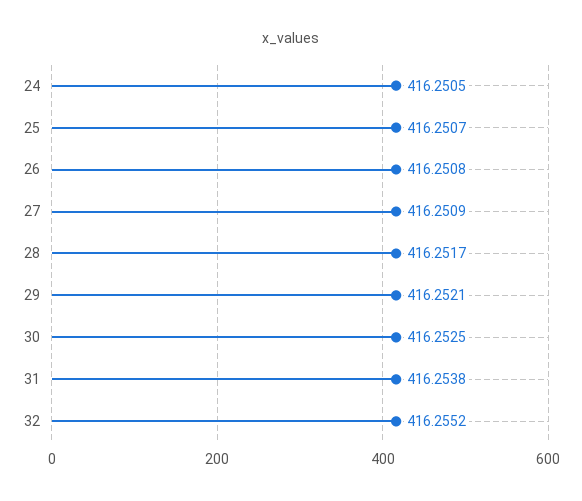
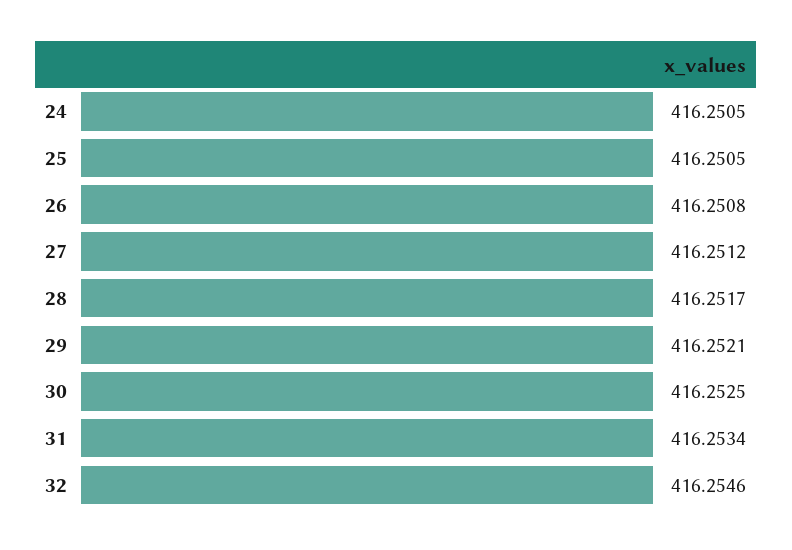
25: 416.2507 -> 416.2505
27: 416.2509 -> 416.2512
31: 416.2538 -> 416.2534
32: 416.2552 -> 416.2546

